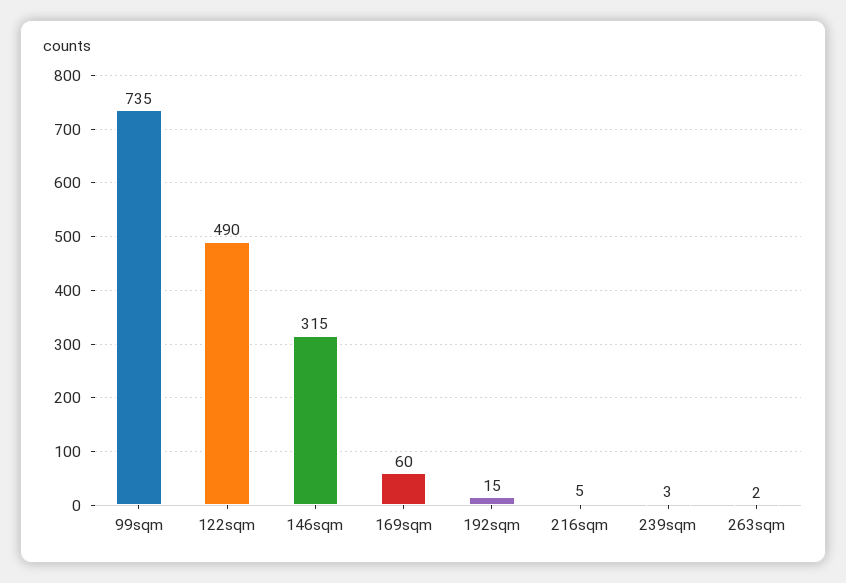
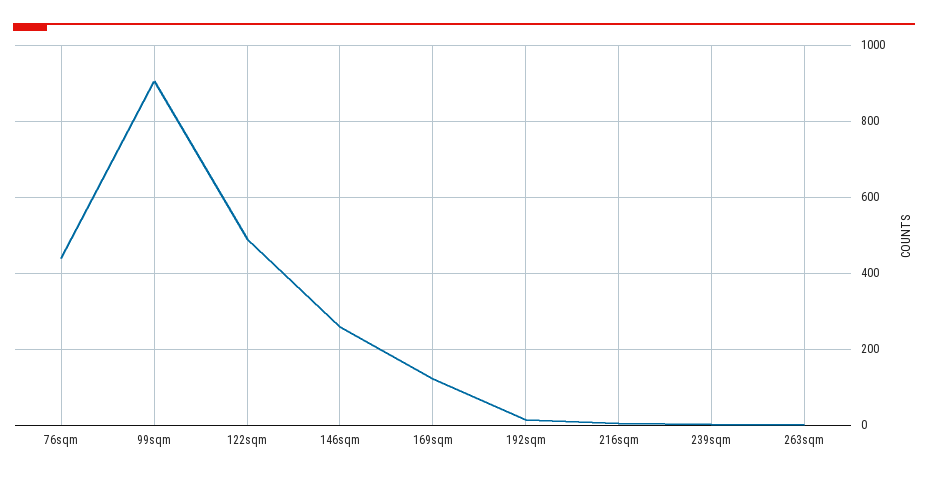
99sqm: 735 -> 900
146sqm: 315 -> 260
169sqm: 60 -> 120
76sqm: none -> 440

